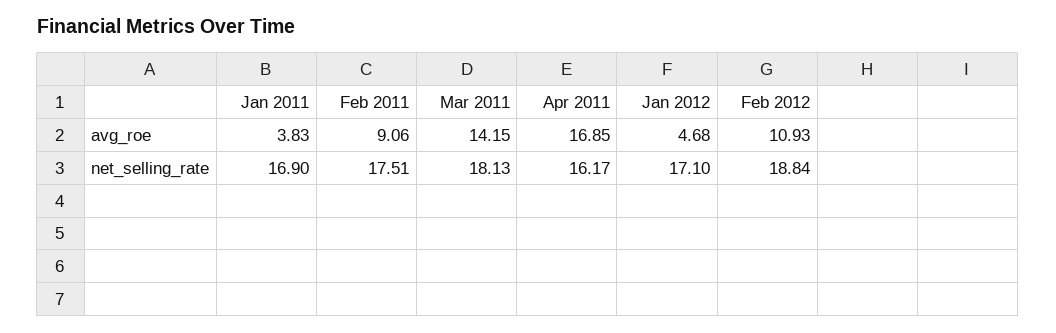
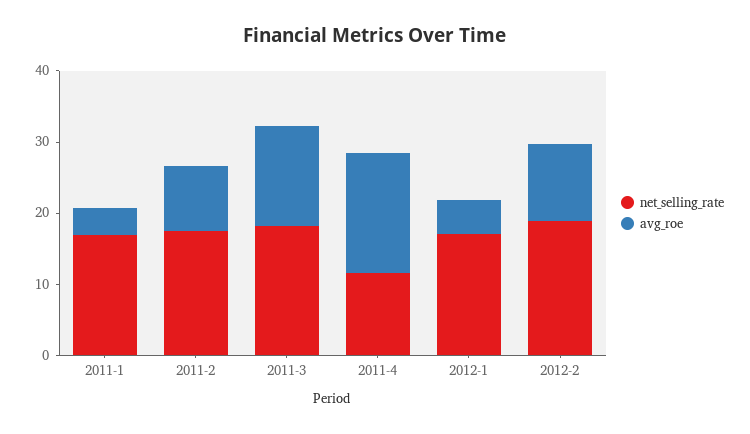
net_selling_rate, Apr 2011: 16.17 -> 12

